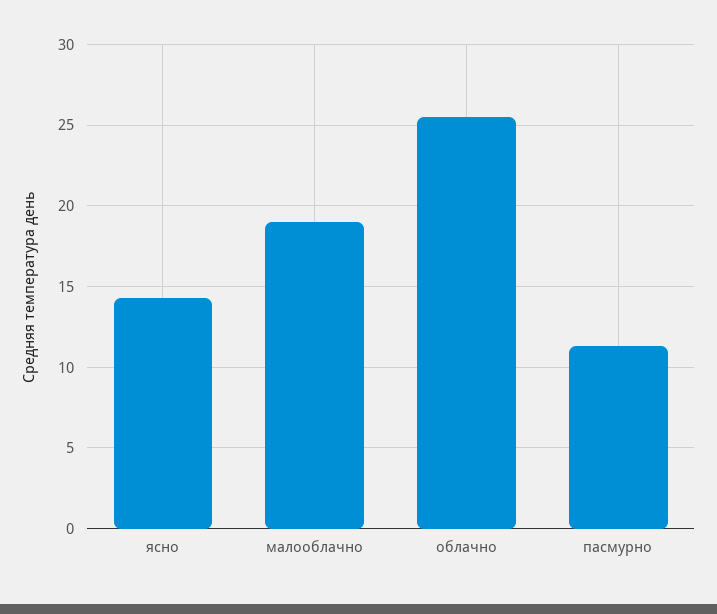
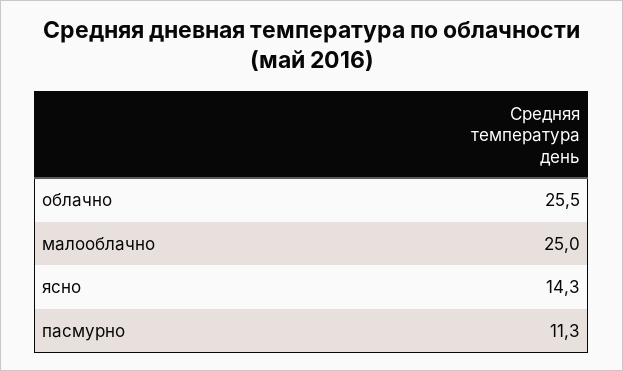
малооблачно: 19 -> 25

